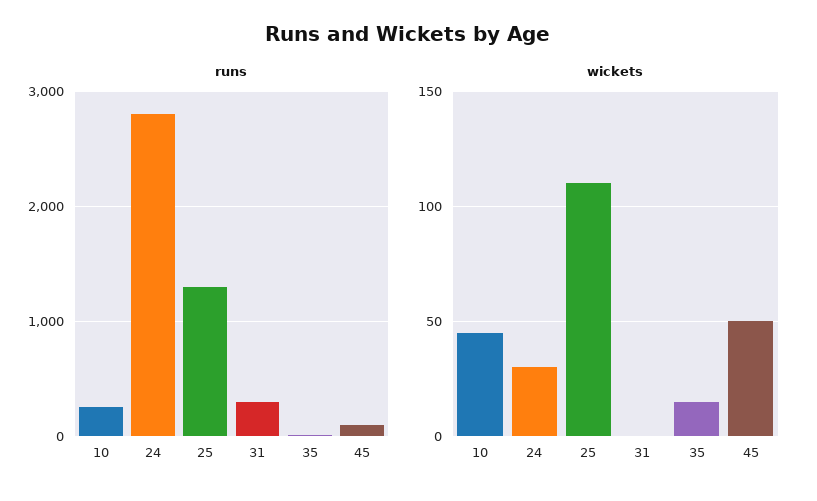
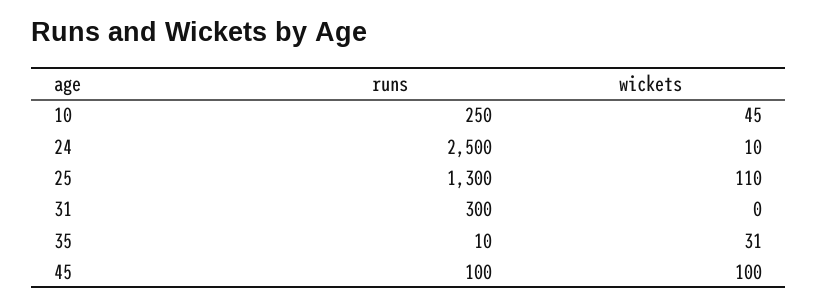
runs, 24: 2800 -> 2500
wickets, 24: 30 -> 10
wickets, 35: 15 -> 31
wickets, 45: 50 -> 100

